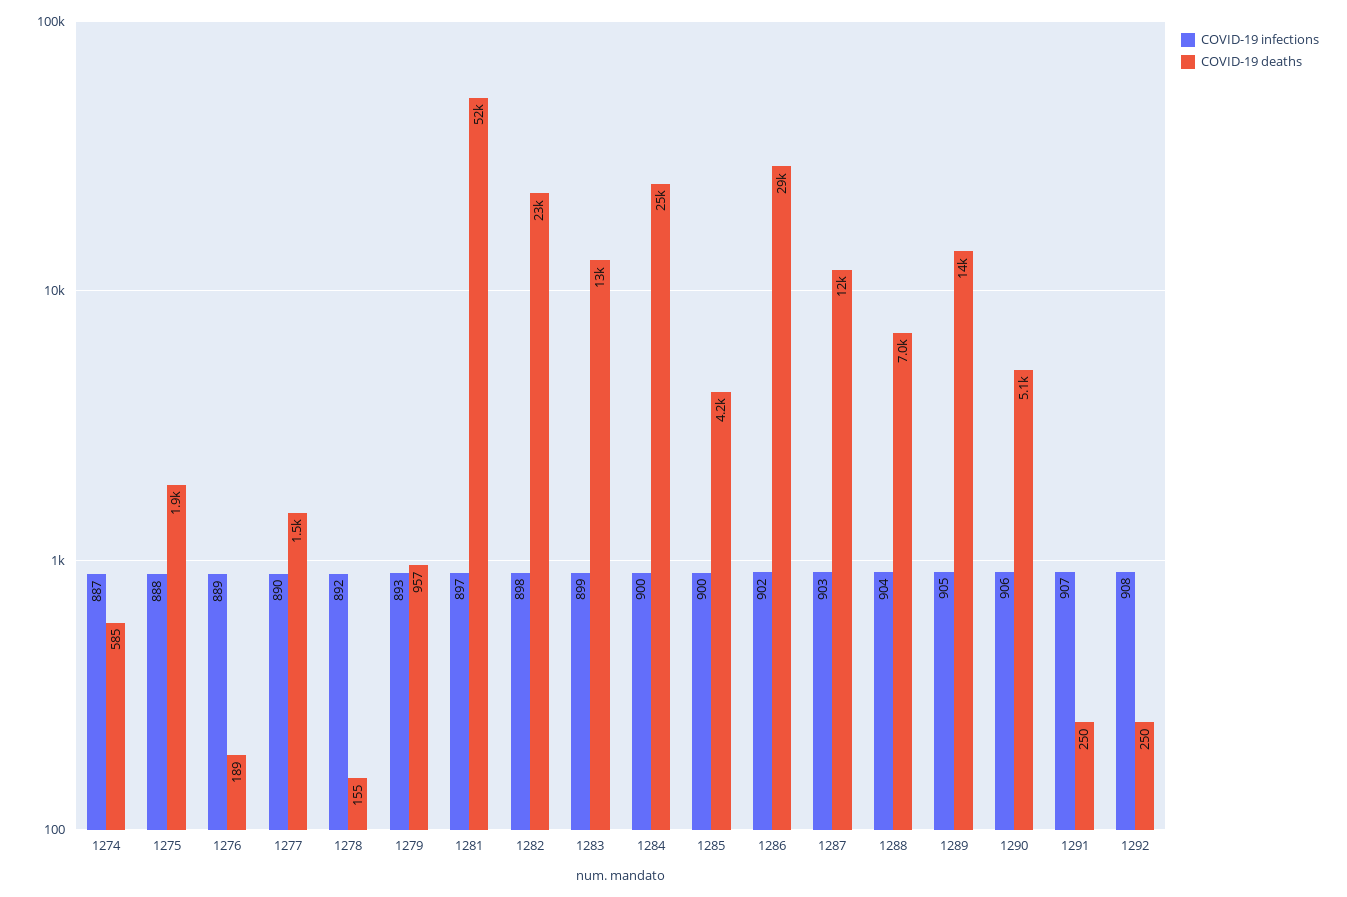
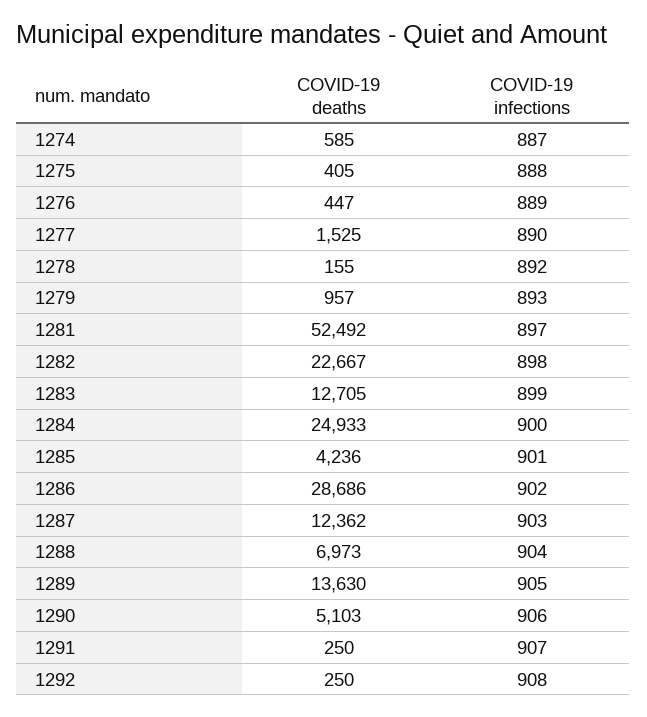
COVID-19 deaths, 1275: 1900 -> 405
COVID-19 deaths, 1276: 189 -> 447
COVID-19 infections, 1285: 900 -> 901

